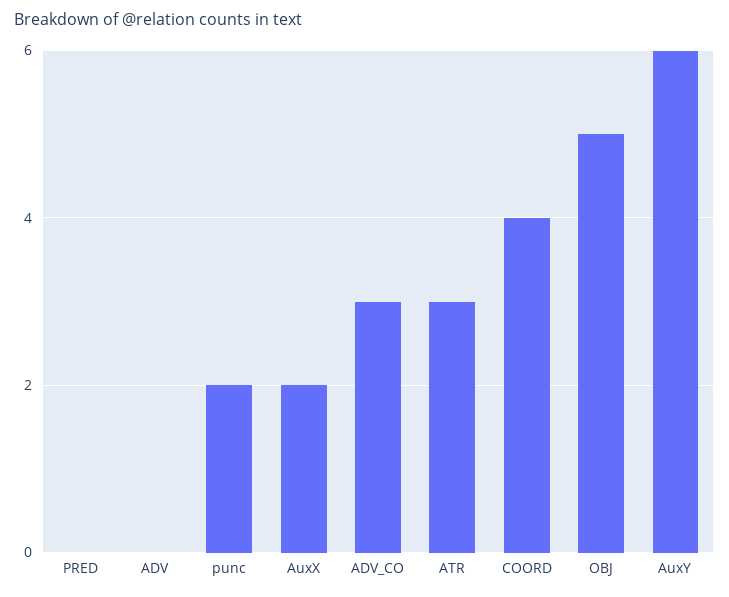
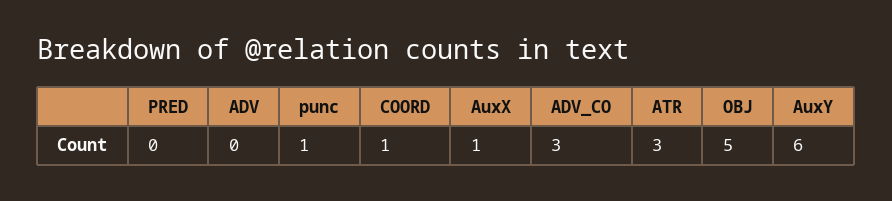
punc: 2 -> 1
AuxX: 2 -> 1
COORD: 4 -> 1

